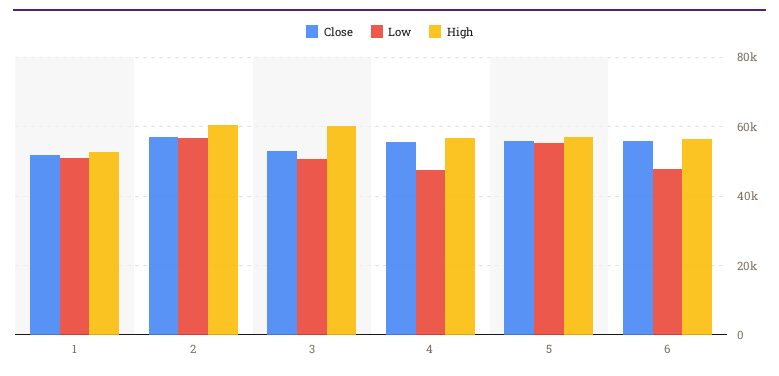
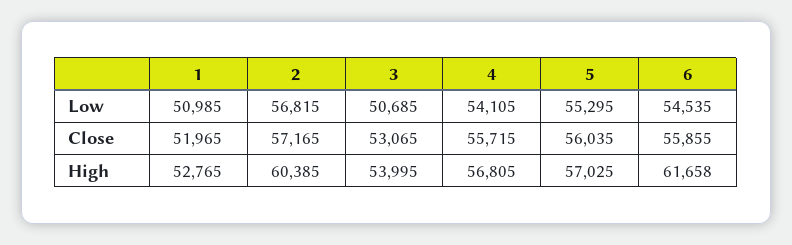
High, 3: 60000 -> 53995
Low, 4: 48000 -> 54105
Low, 6: 48000 -> 54535
High, 6: 56000 -> 61658

